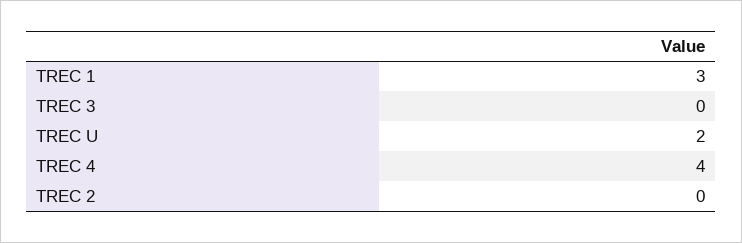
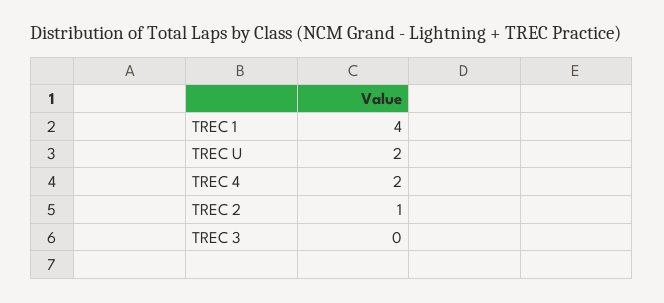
TREC 1: 3 -> 4
TREC 4: 4 -> 2
TREC 2: 0 -> 1

